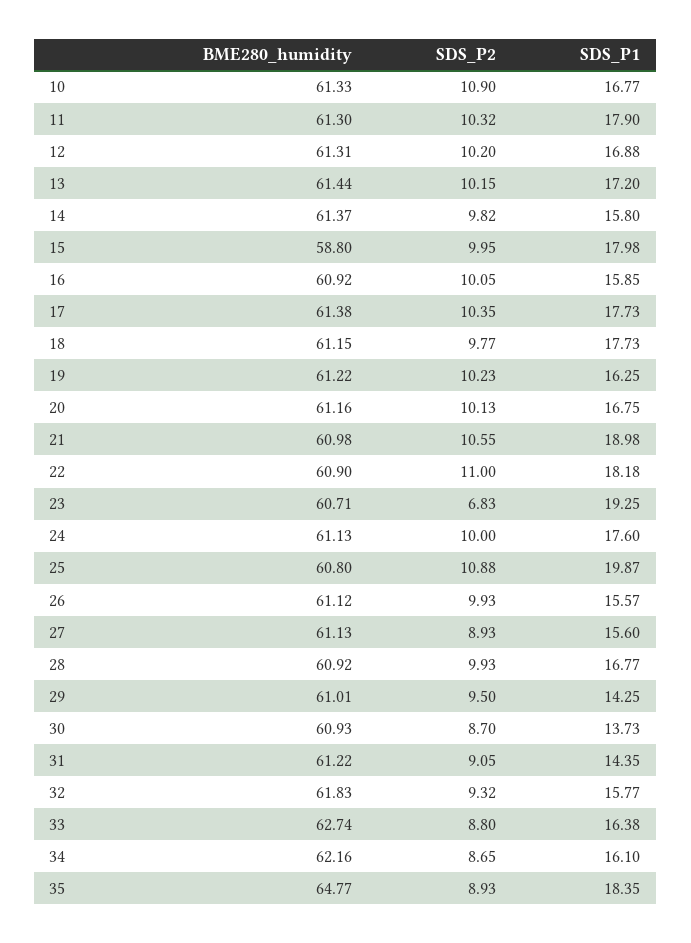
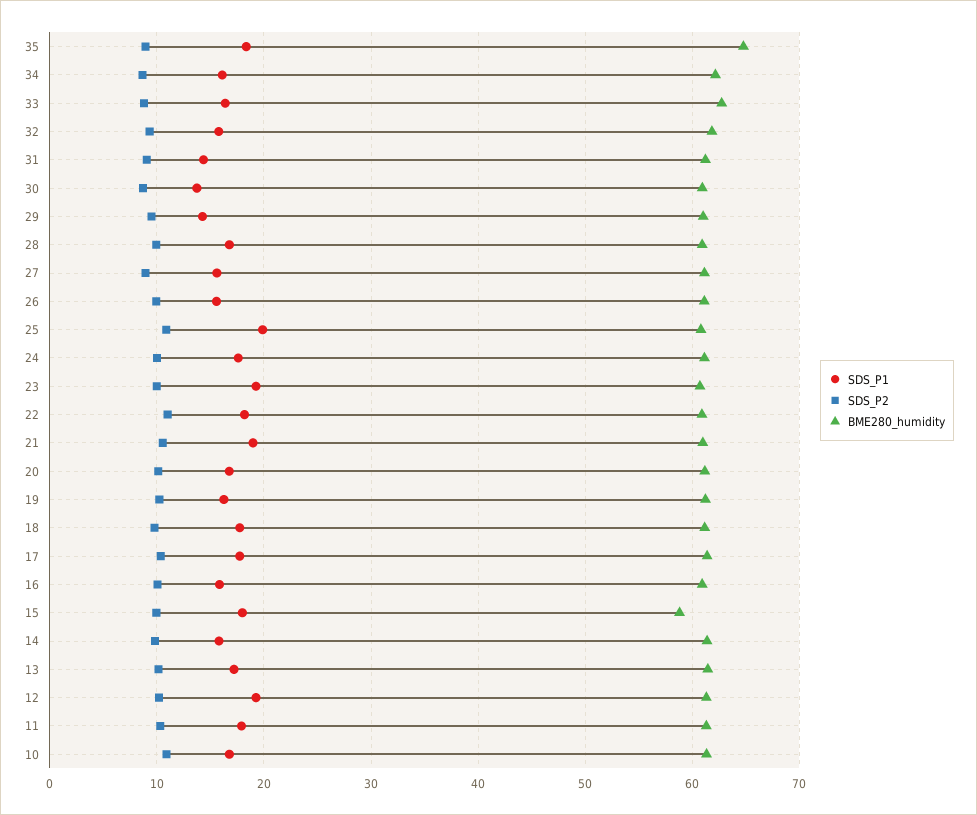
SDS_P1, 12: 16.88 -> 19
SDS_P2, 23: 6.83 -> 10

